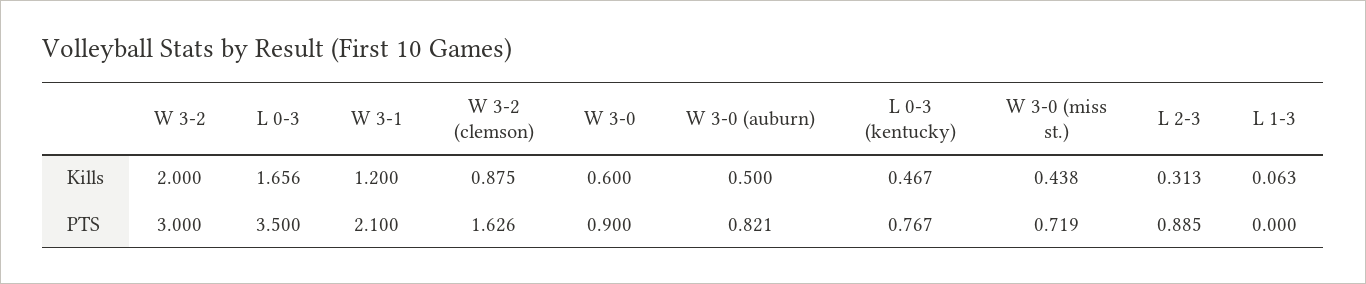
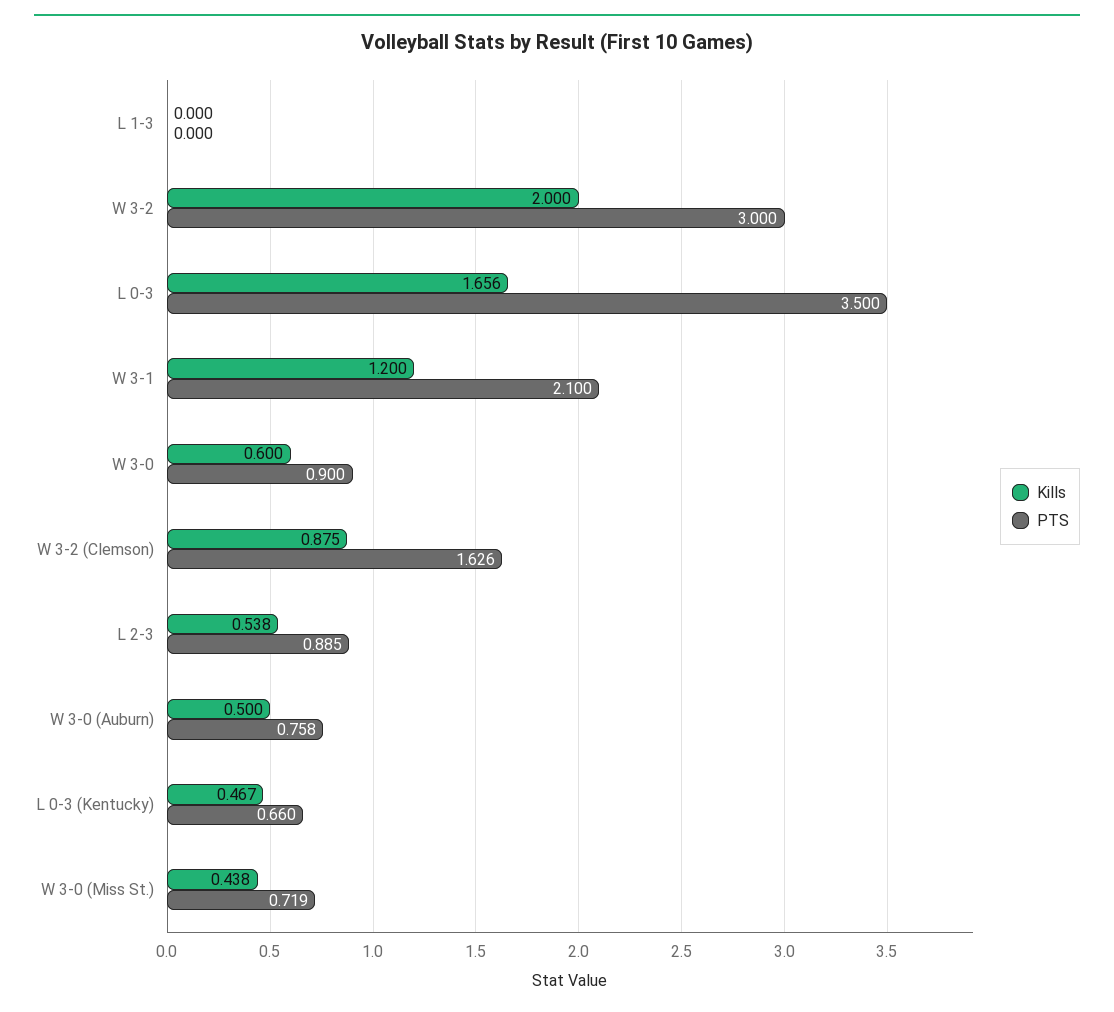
Kills, L 2-3: 0.313 -> 0.538
Kills, L 1-3: 0.063 -> 0
PTS, W 3-0 (auburn): 0.821 -> 0.758
PTS, L 0-3 (kentucky): 0.767 -> 0.66

